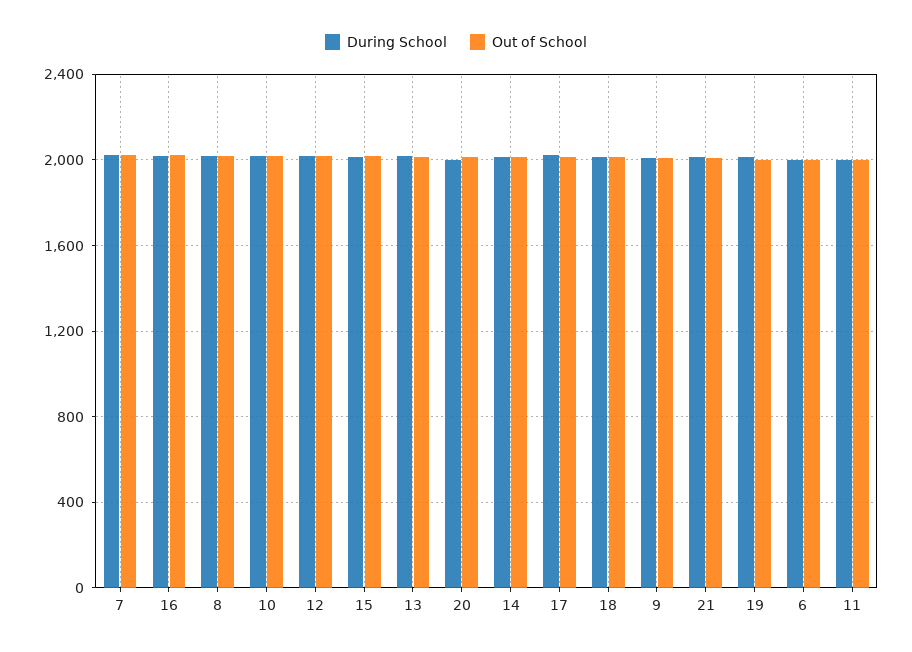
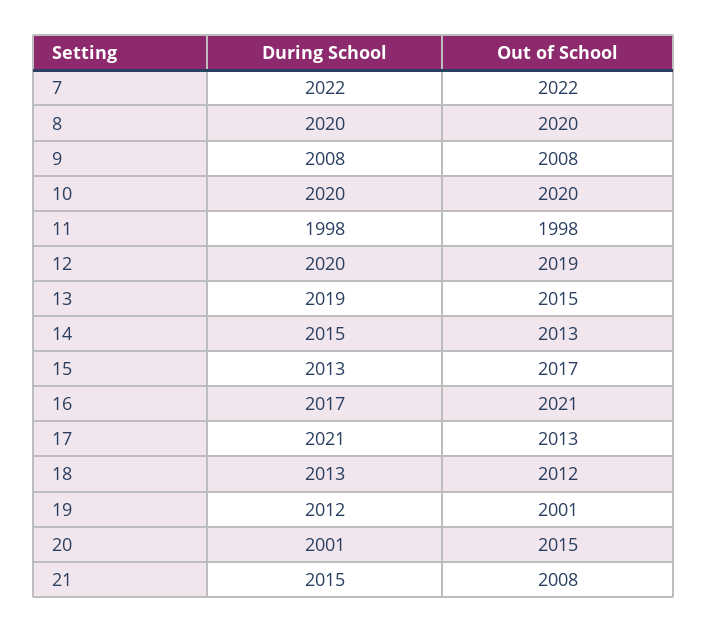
During School, 6: 2000 -> none
Out of School, 6: 2000 -> none

